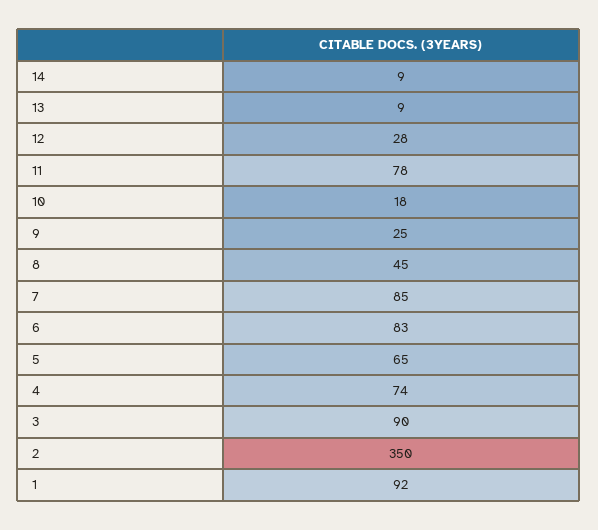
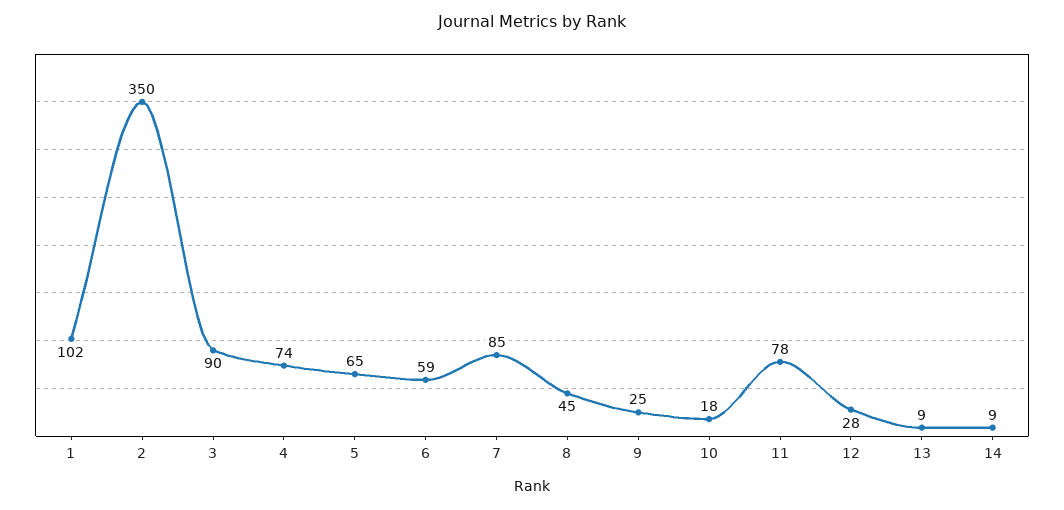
6: 83 -> 59
1: 92 -> 102

